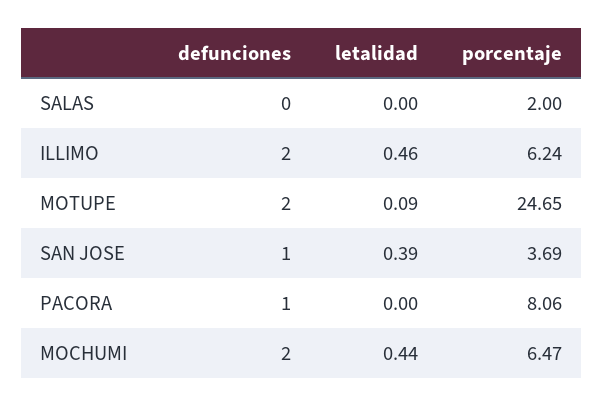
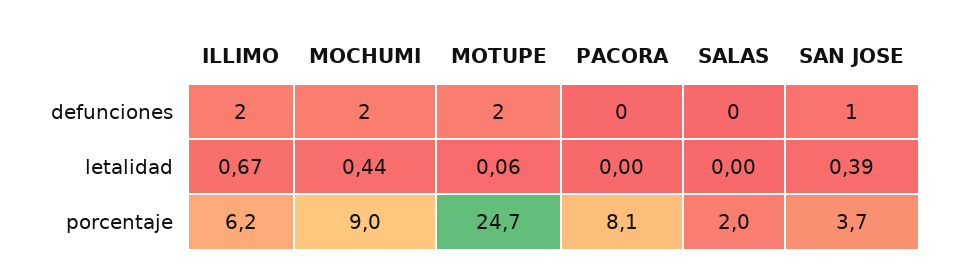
letalidad, ILLIMO: 0.46 -> 0.67
letalidad, MOTUPE: 0.09 -> 0.06
defunciones, PACORA: 1 -> 0
porcentaje, MOCHUMI: 6.47 -> 9

